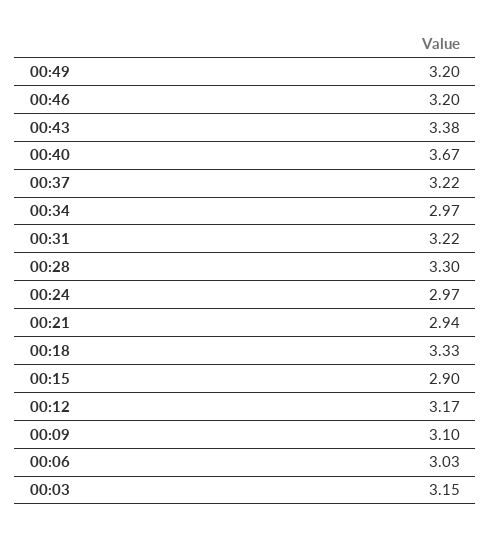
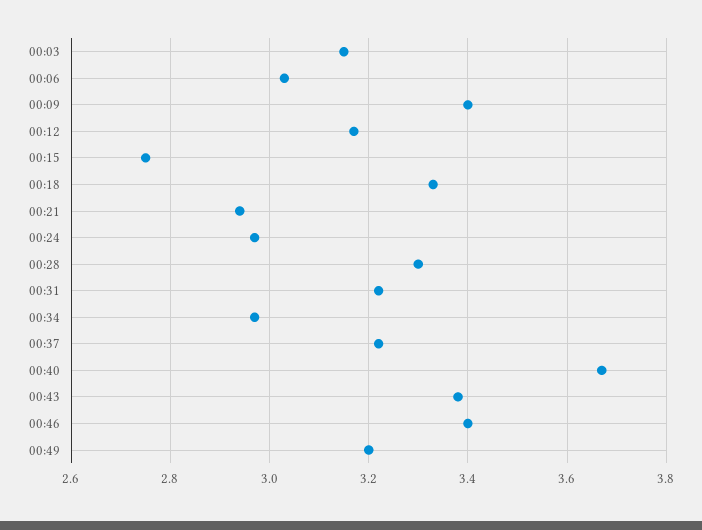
00:46: 3.2 -> 3.4
00:15: 2.9 -> 2.75
00:09: 3.1 -> 3.4

